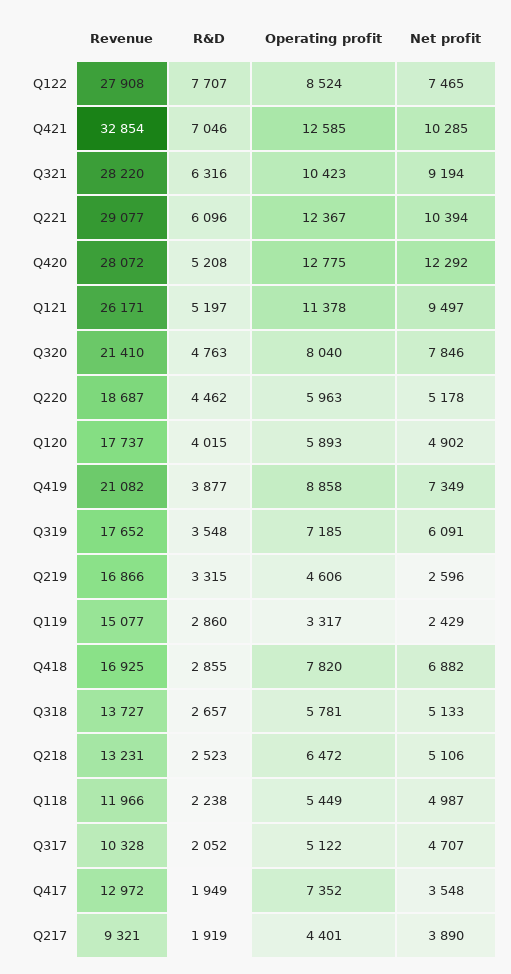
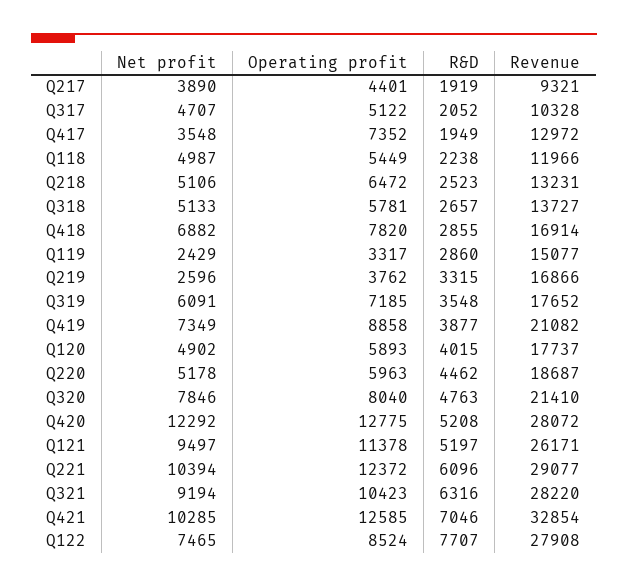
Operating profit, Q221: 12367 -> 12372
Operating profit, Q219: 4606 -> 3762
Revenue, Q418: 16925 -> 16914

